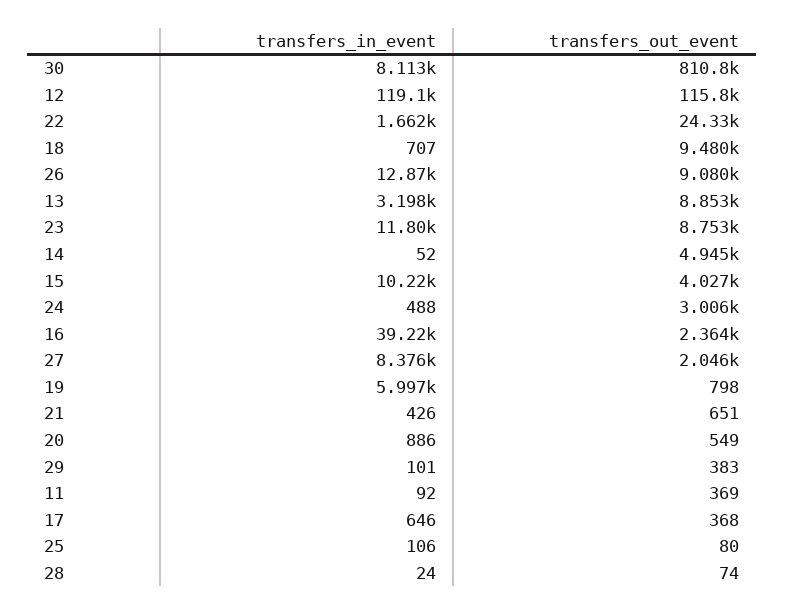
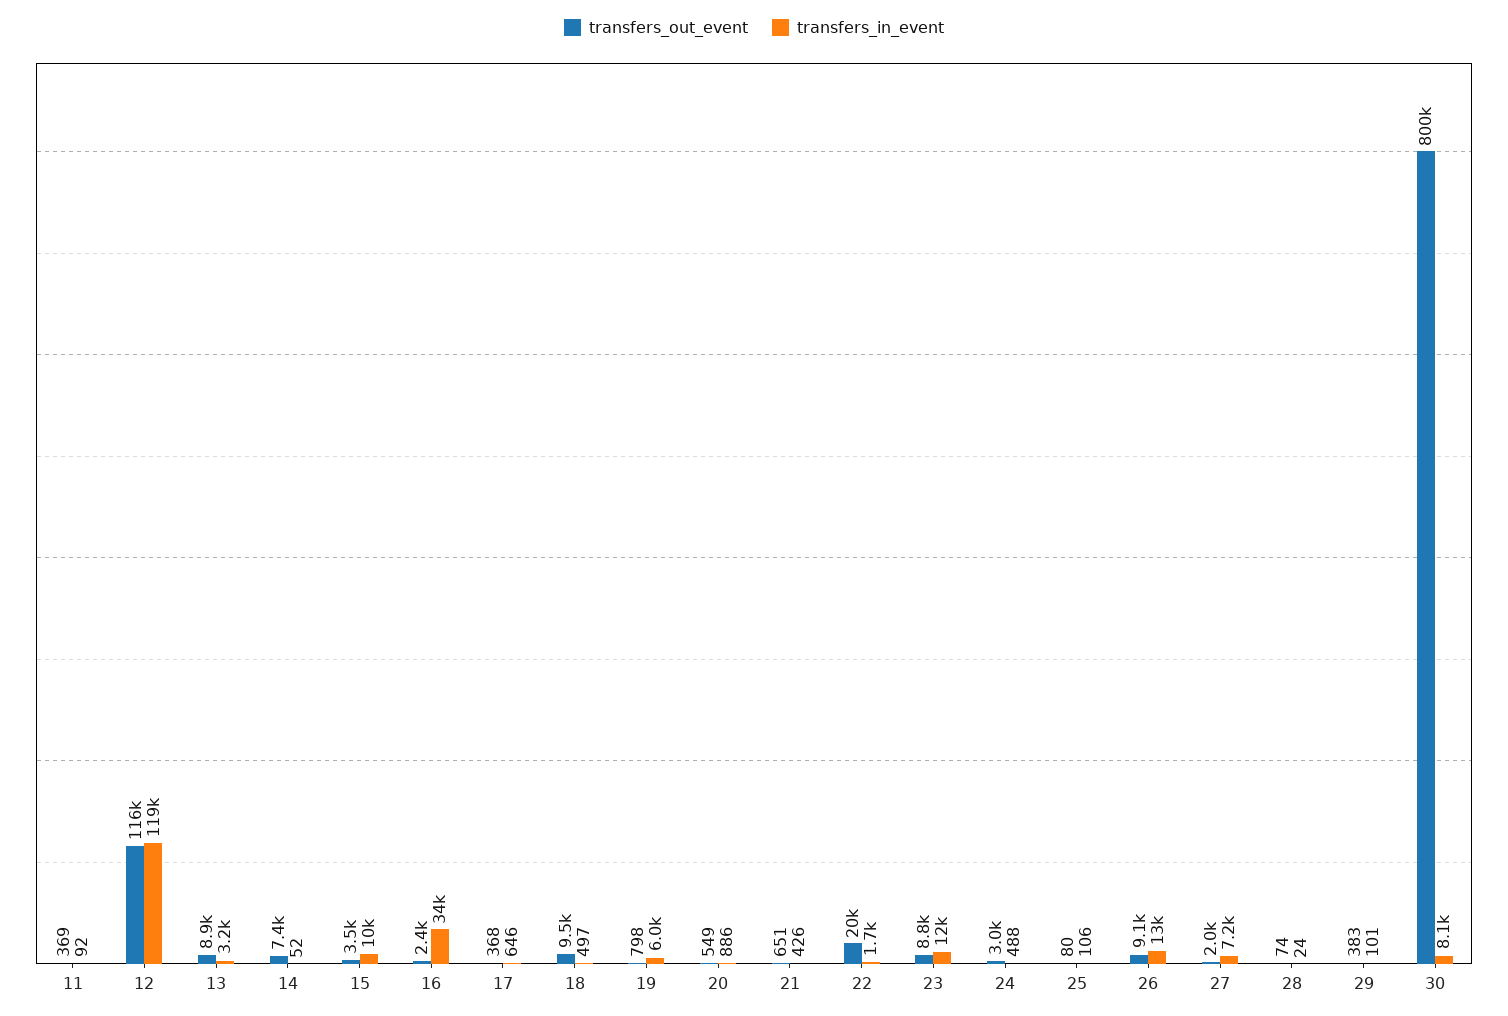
transfers_out_event, 30: 810800 -> 800000
transfers_out_event, 22: 24330 -> 20000
transfers_in_event, 18: 707 -> 497
transfers_out_event, 14: 4945 -> 7400
transfers_out_event, 15: 4027 -> 3500
transfers_in_event, 16: 39220 -> 34000
transfers_in_event, 27: 8376 -> 7200

